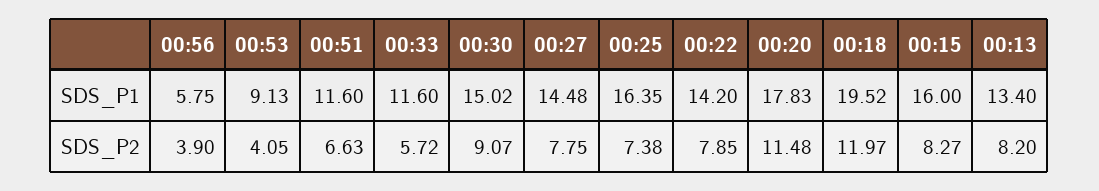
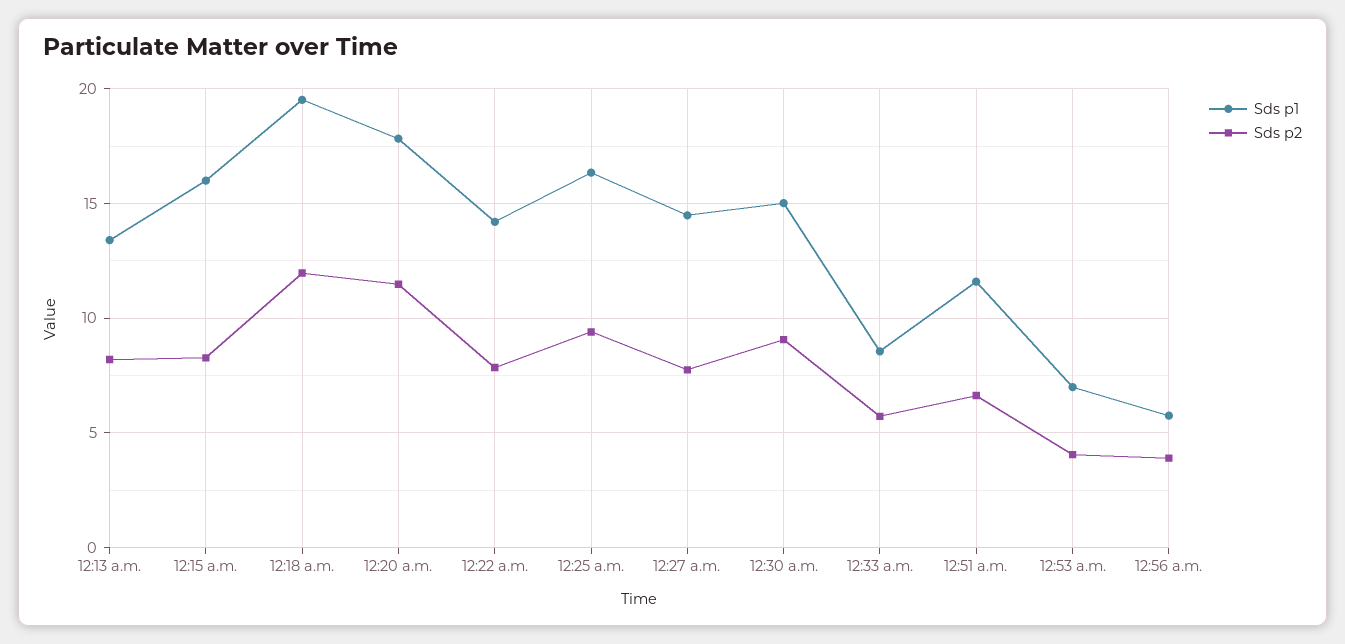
SDS_P1, 00:53: 9.13 -> 7
SDS_P1, 00:33: 11.6 -> 8.5
SDS_P2, 00:25: 7.38 -> 9.5

